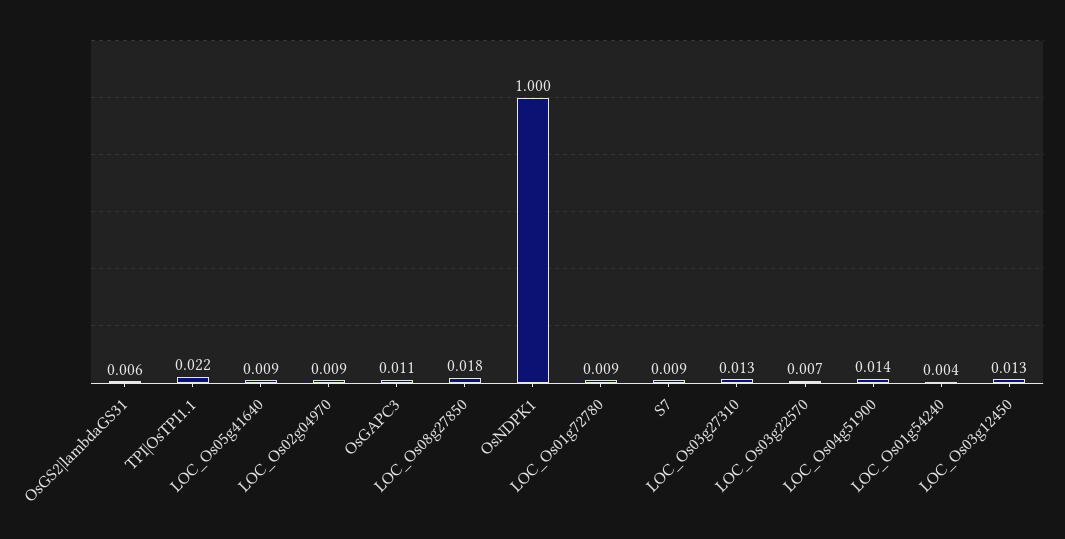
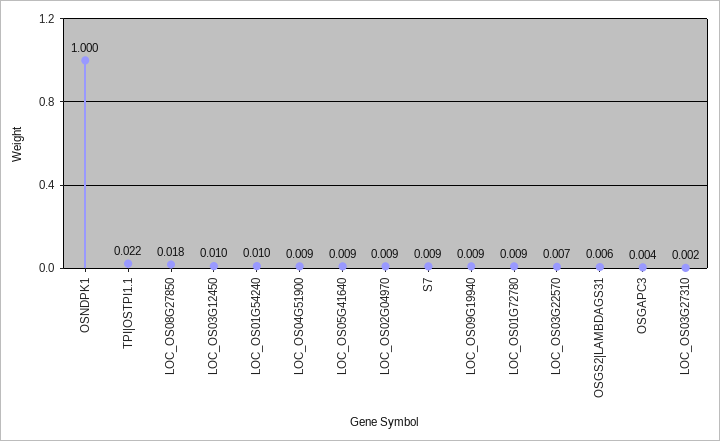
OsGAPC3: 0.011 -> 0.004
LOC_Os03g27310: 0.013 -> 0.002
LOC_Os04g51900: 0.014 -> 0.009
LOC_Os01g54240: 0.004 -> 0.01
LOC_Os03g12450: 0.013 -> 0.01
LOC_OS09G19940: none -> 0.009

